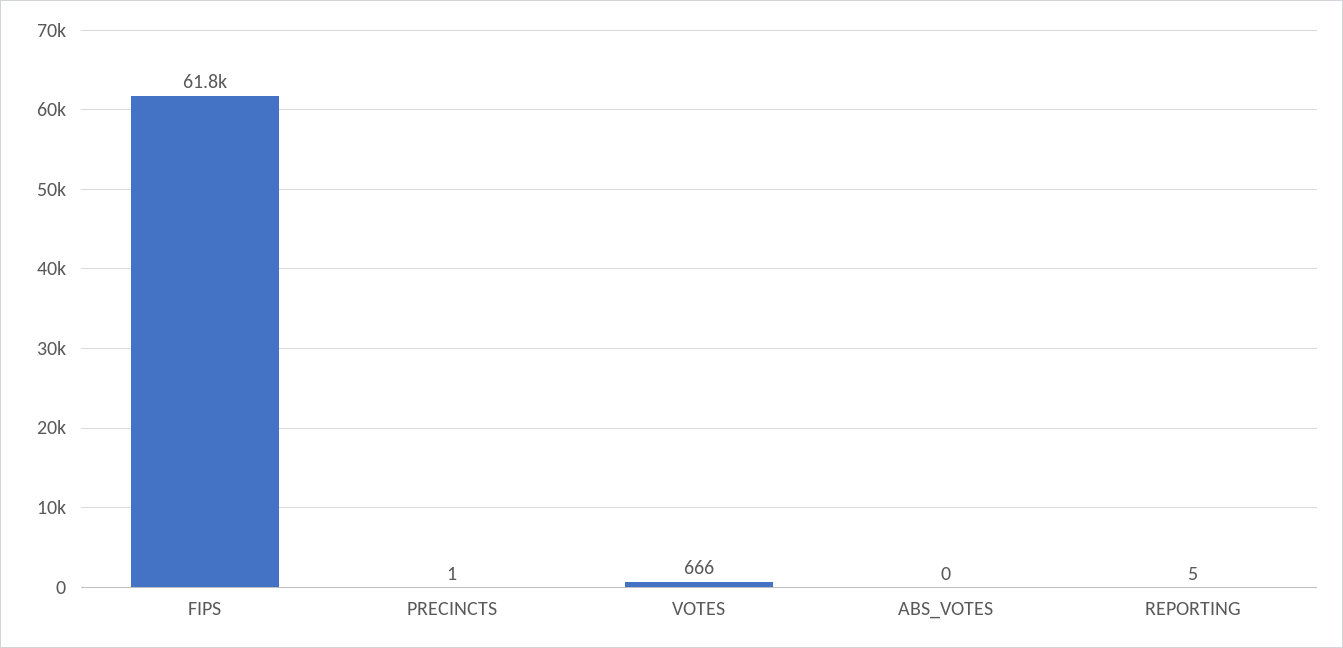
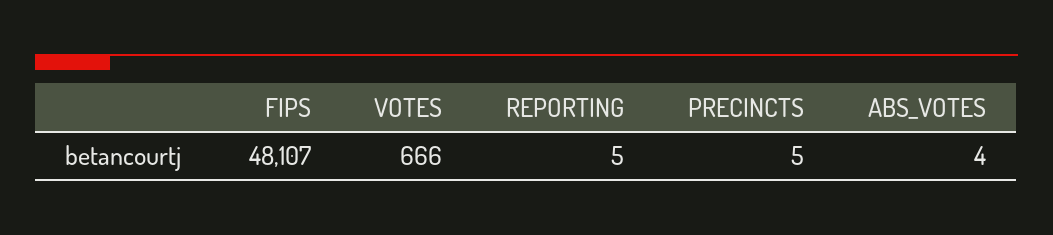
FIPS: 61800 -> 48107
PRECINCTS: 1 -> 5
ABS_VOTES: 0 -> 4

